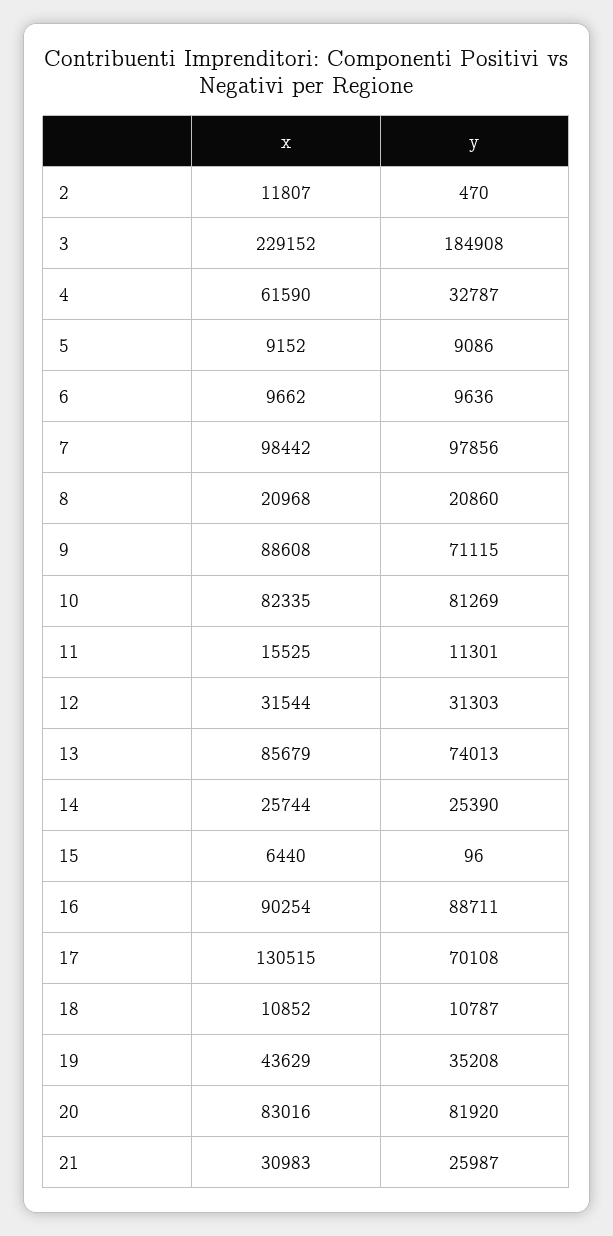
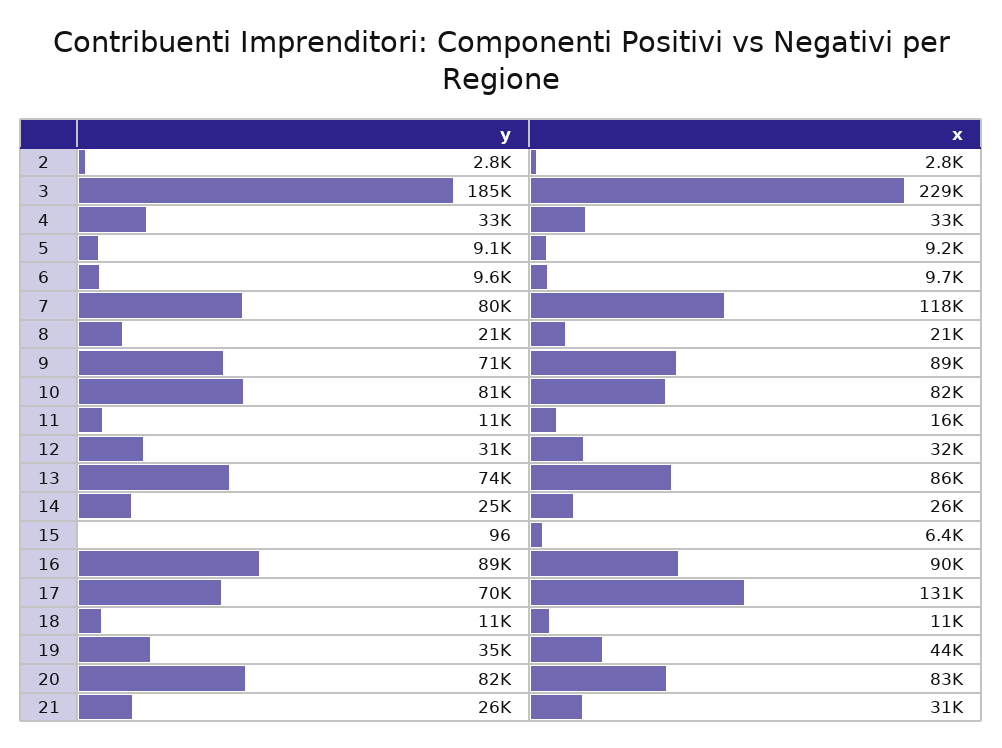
x, 2: 11807 -> 2800
y, 2: 470 -> 2800
x, 4: 61590 -> 33000
x, 7: 98442 -> 118000
y, 7: 97856 -> 80000

